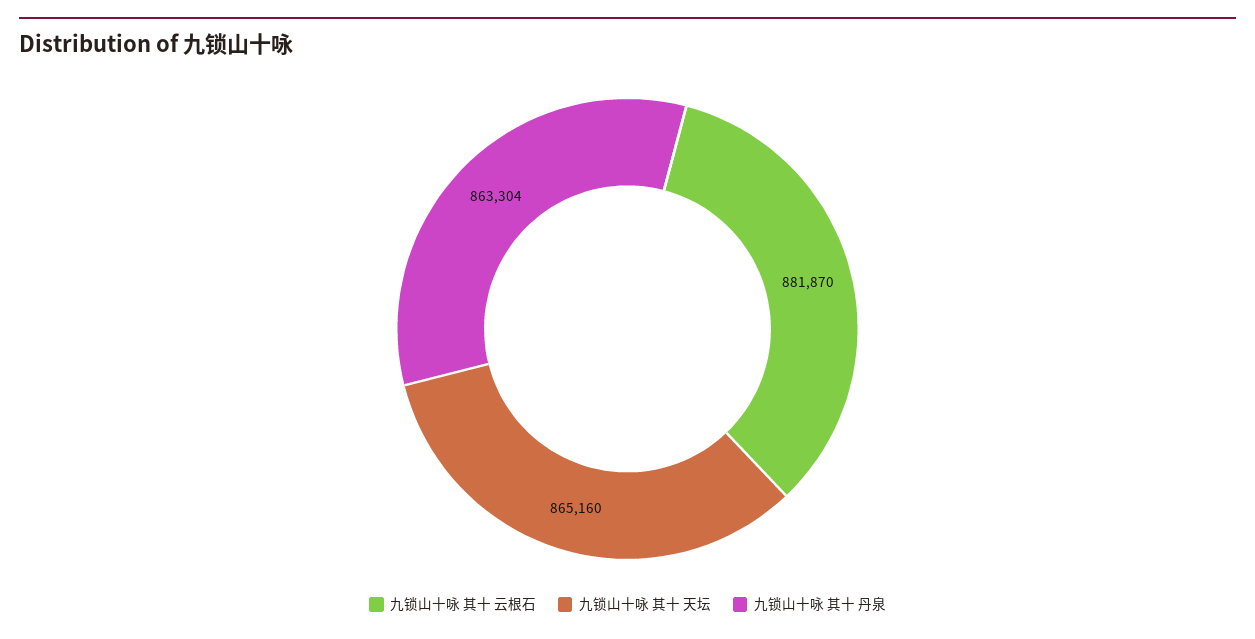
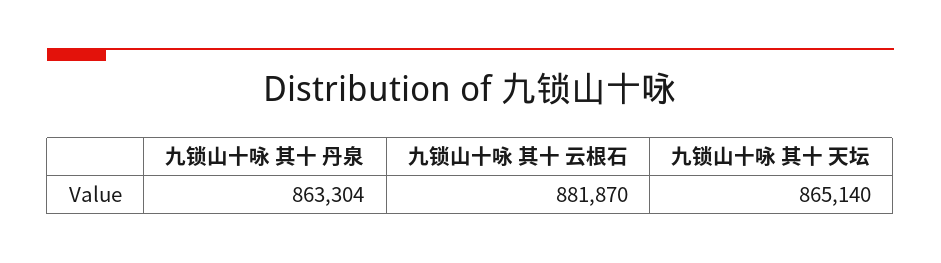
九锁山十咏 其十 天坛: 865160 -> 865140

